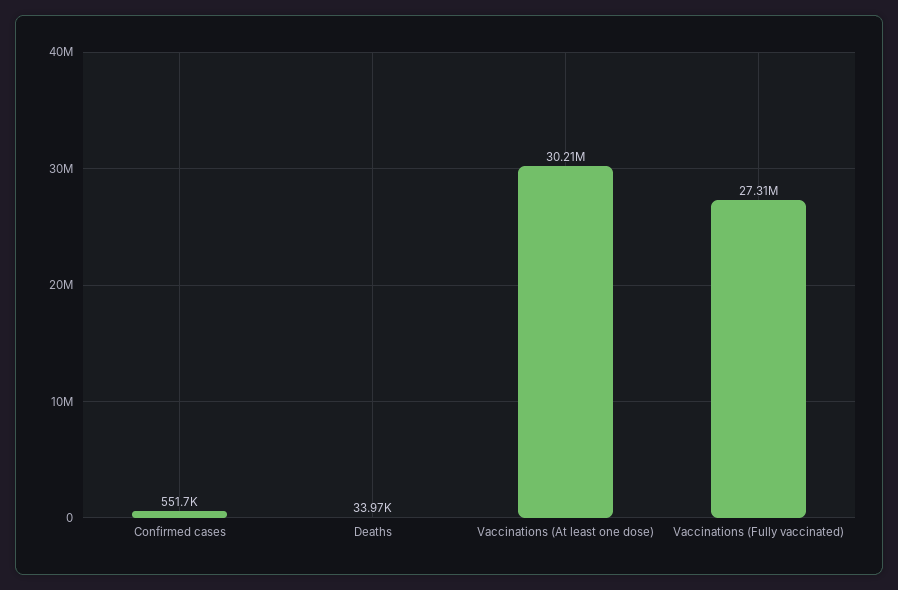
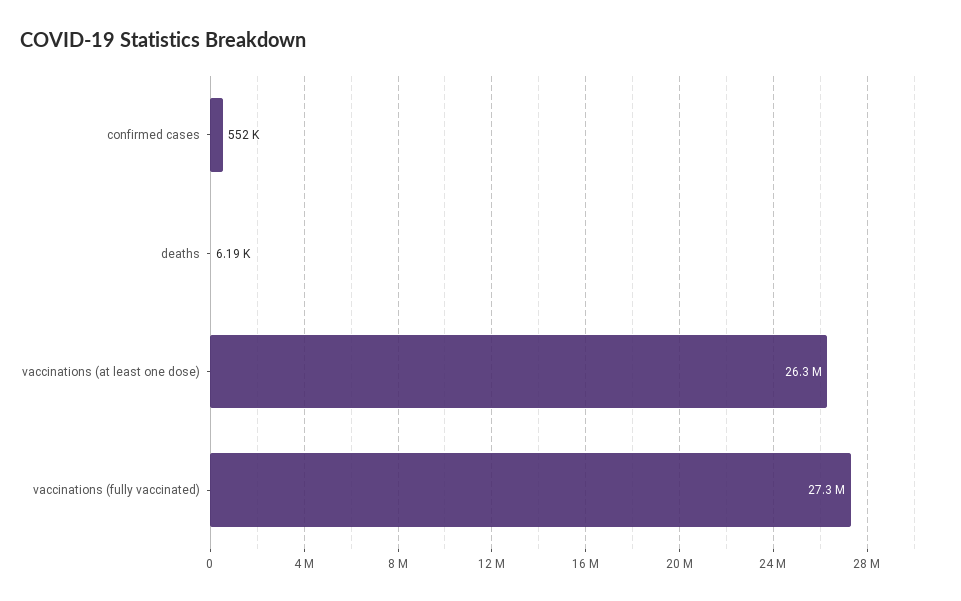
Deaths: 33970 -> 6190
Vaccinations (At least one dose): 30210000 -> 26300000

